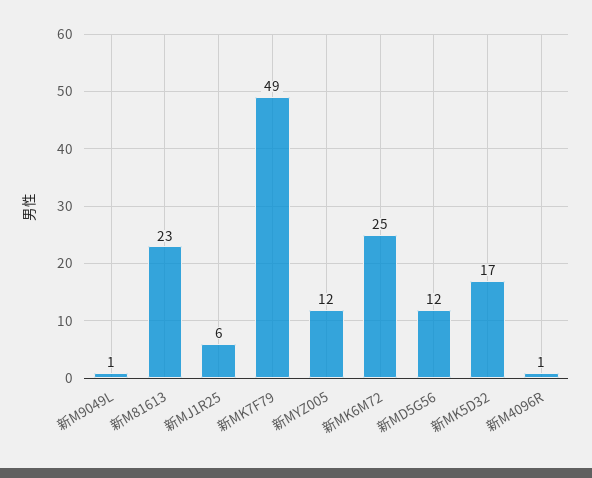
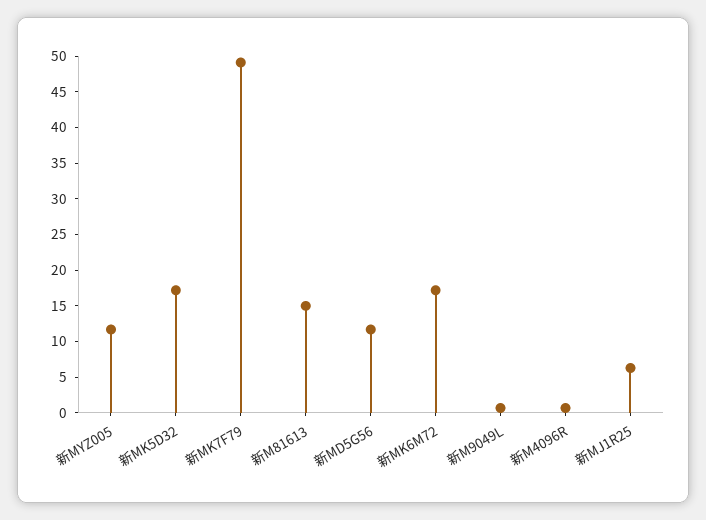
新M81613: 23 -> 15
新MK6M72: 25 -> 17.5

